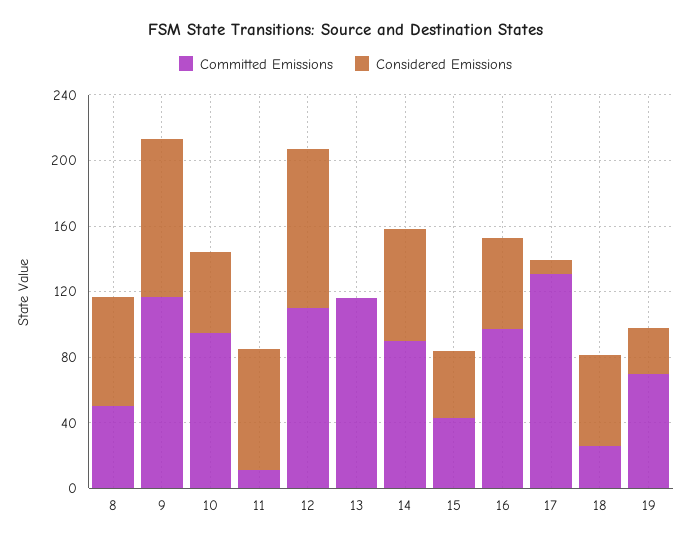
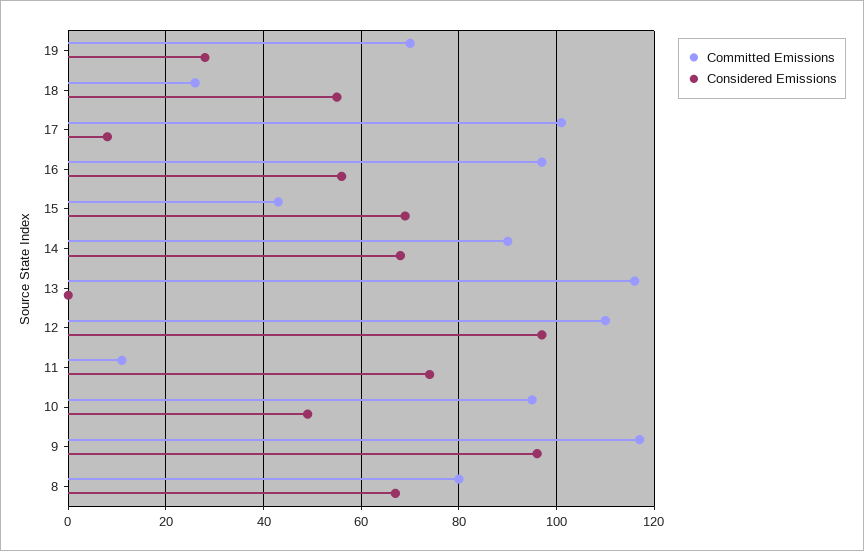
Committed Emissions, 8: 50 -> 80
Considered Emissions, 15: 40 -> 70
Committed Emissions, 17: 130 -> 100

